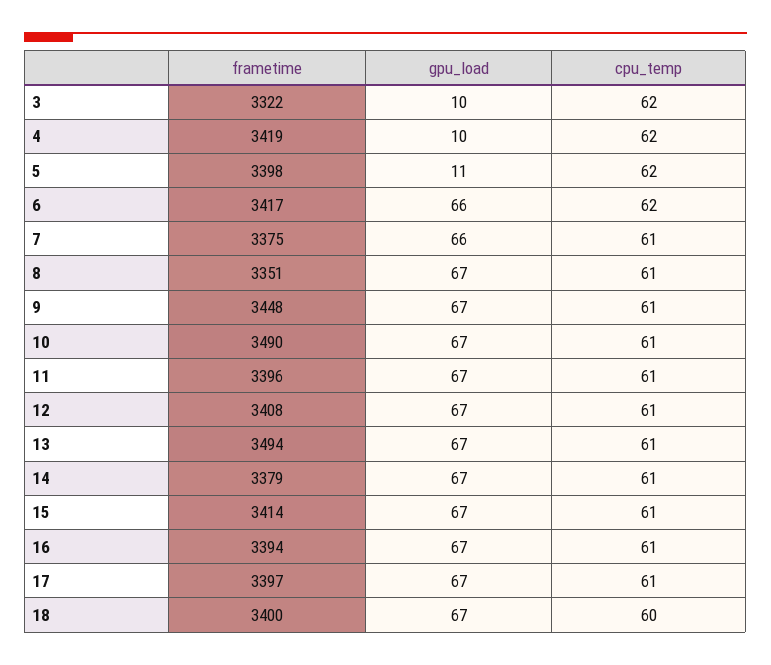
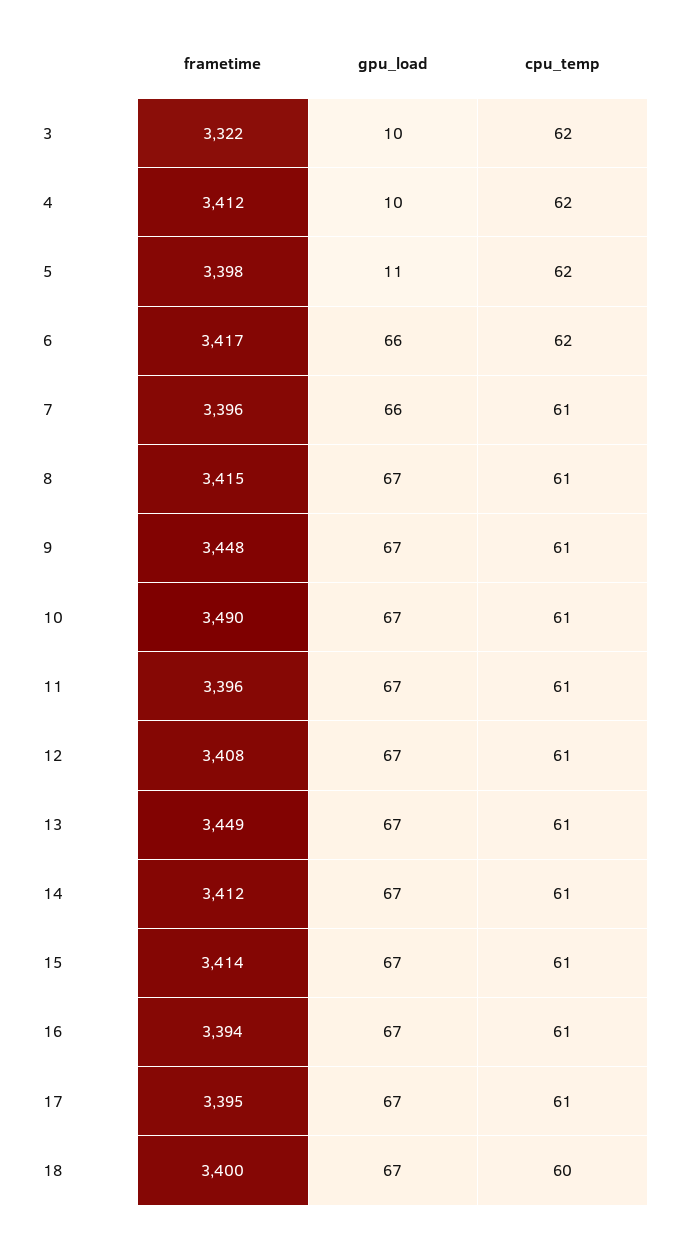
frametime, 4: 3419 -> 3412
frametime, 7: 3375 -> 3396
frametime, 8: 3351 -> 3415
frametime, 13: 3494 -> 3449
frametime, 14: 3379 -> 3412
frametime, 17: 3397 -> 3395

